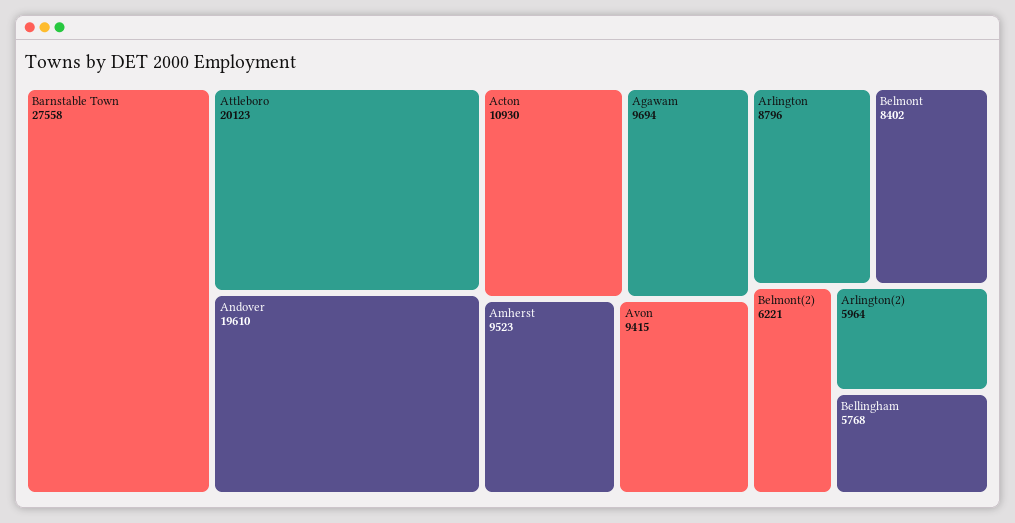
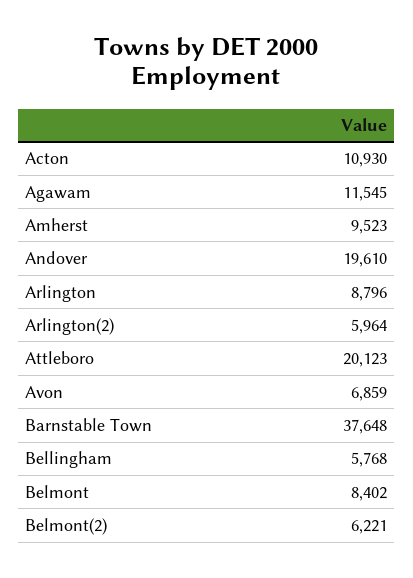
Barnstable Town: 27558 -> 37648
Agawam: 9694 -> 11545
Avon: 9415 -> 6859

